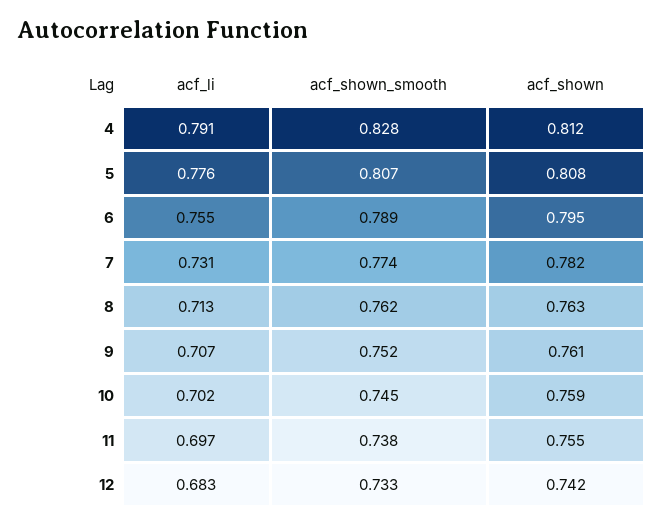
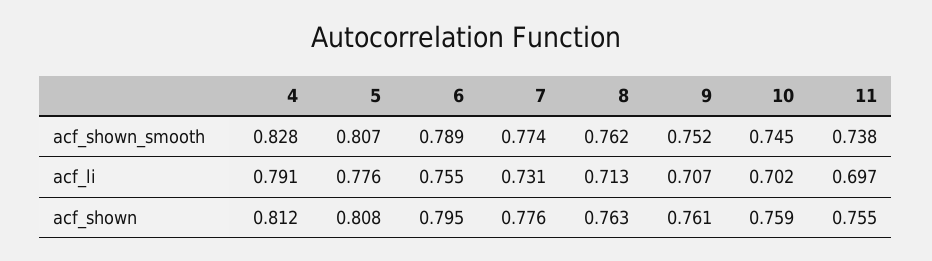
acf_shown, 7: 0.782 -> 0.776
acf_li, 12: 0.683 -> none
acf_shown_smooth, 12: 0.733 -> none
acf_shown, 12: 0.742 -> none

